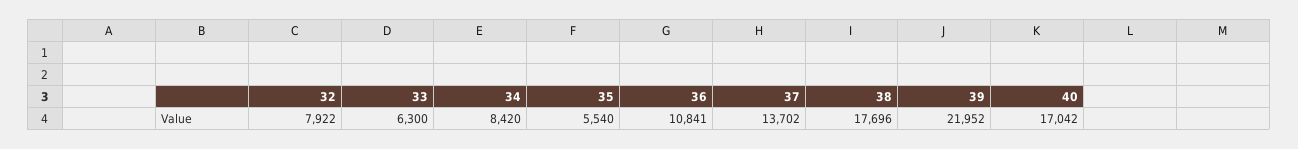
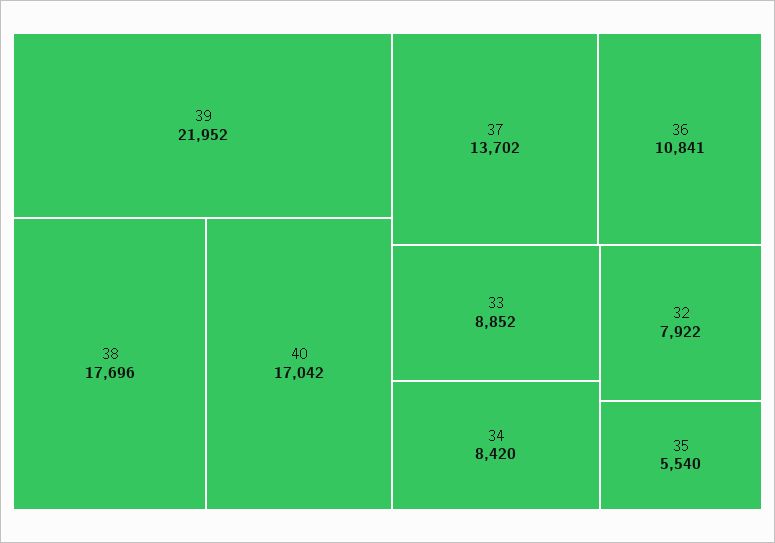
33: 6300 -> 8852

